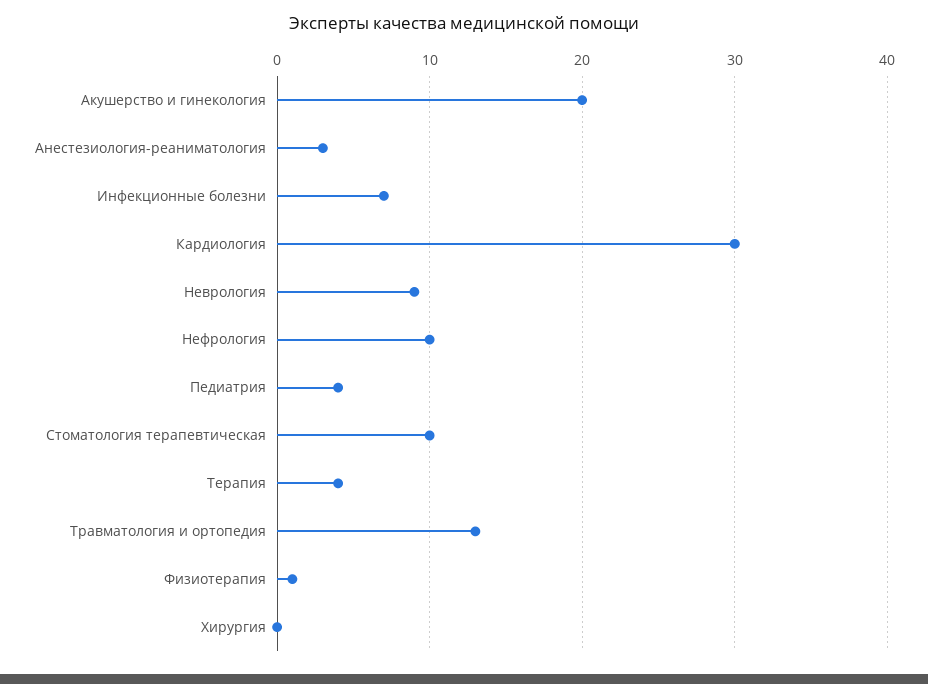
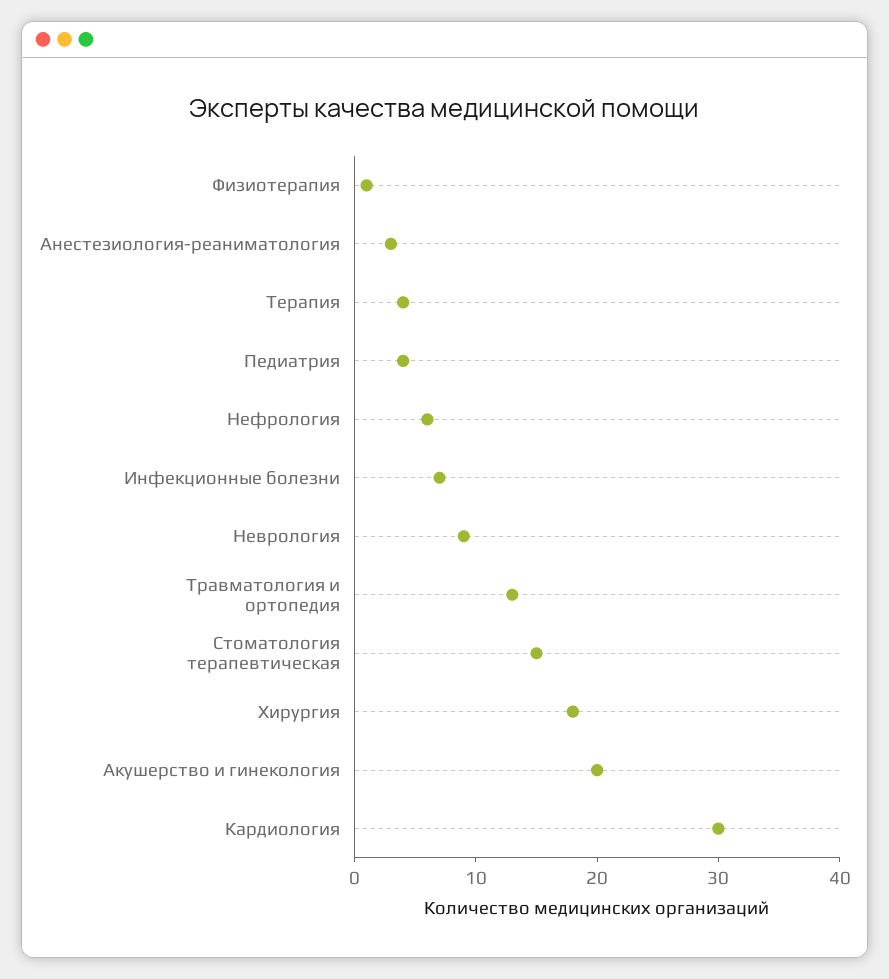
Нефрология: 10 -> 6
Стоматология терапевтическая: 10 -> 15
Хирургия: 0 -> 18

